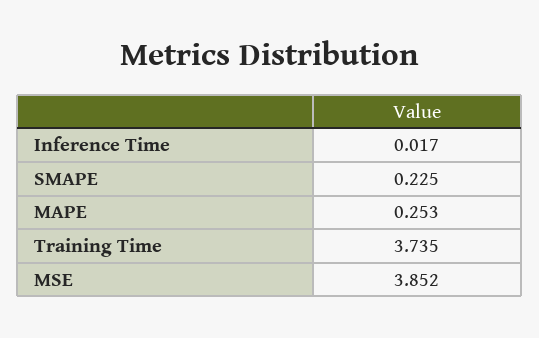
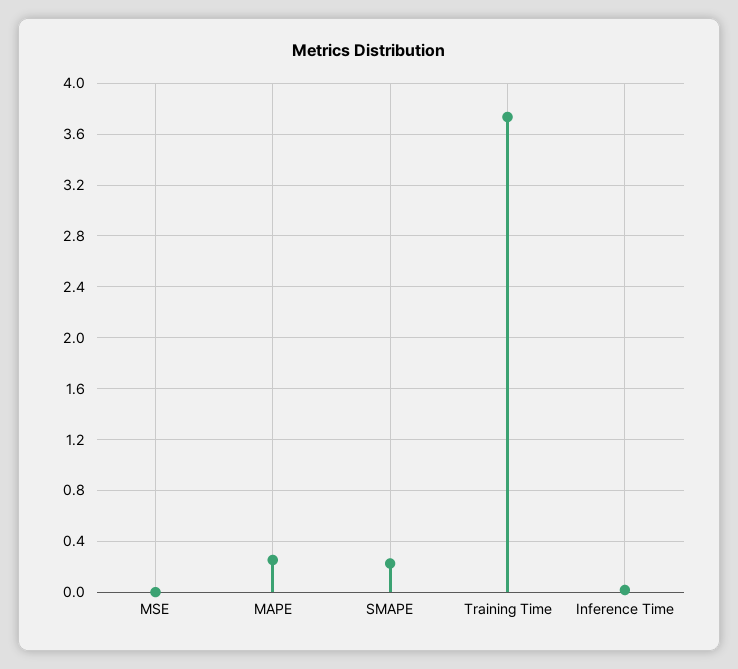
MSE: 3.852 -> 0

